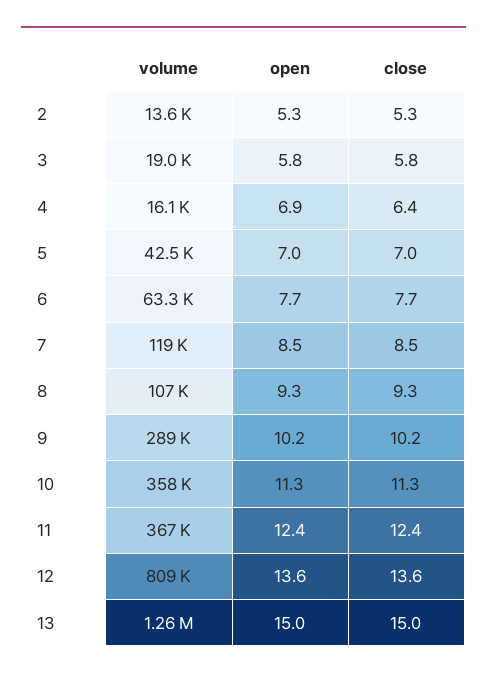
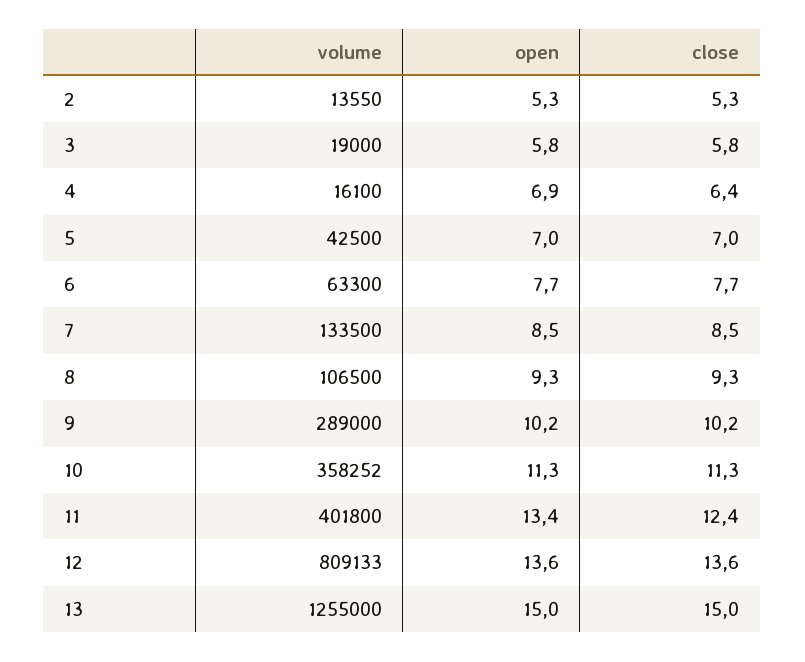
volume, 7: 119000 -> 133500
volume, 11: 367000 -> 401800
open, 11: 12.4 -> 13.4

